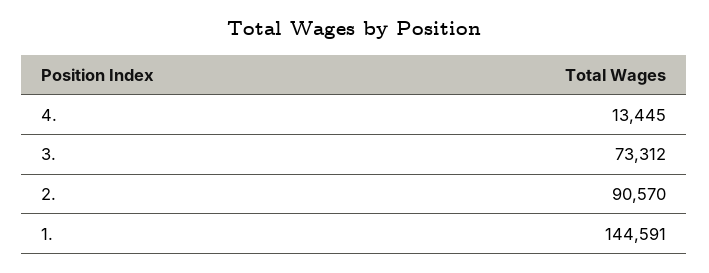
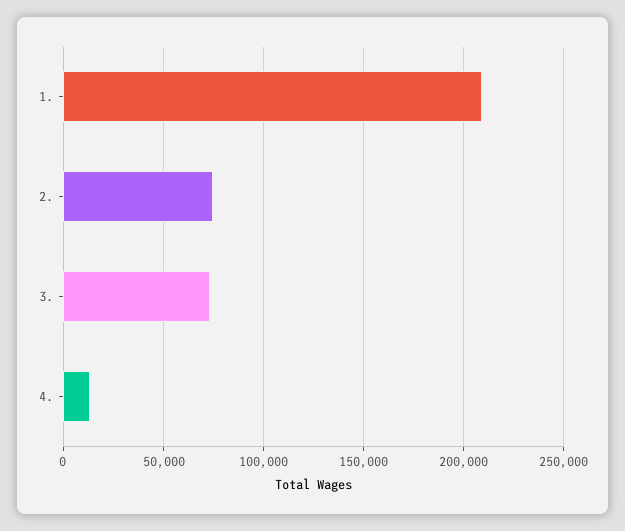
2.: 90570 -> 75000
1.: 144591 -> 210000

